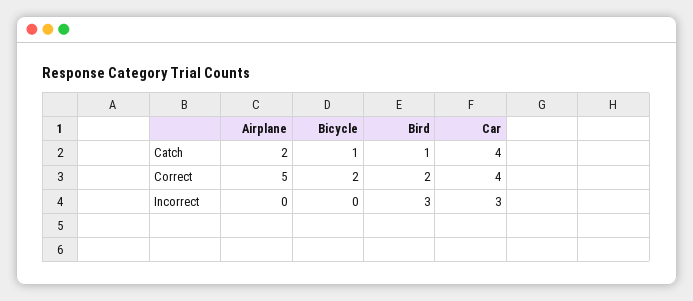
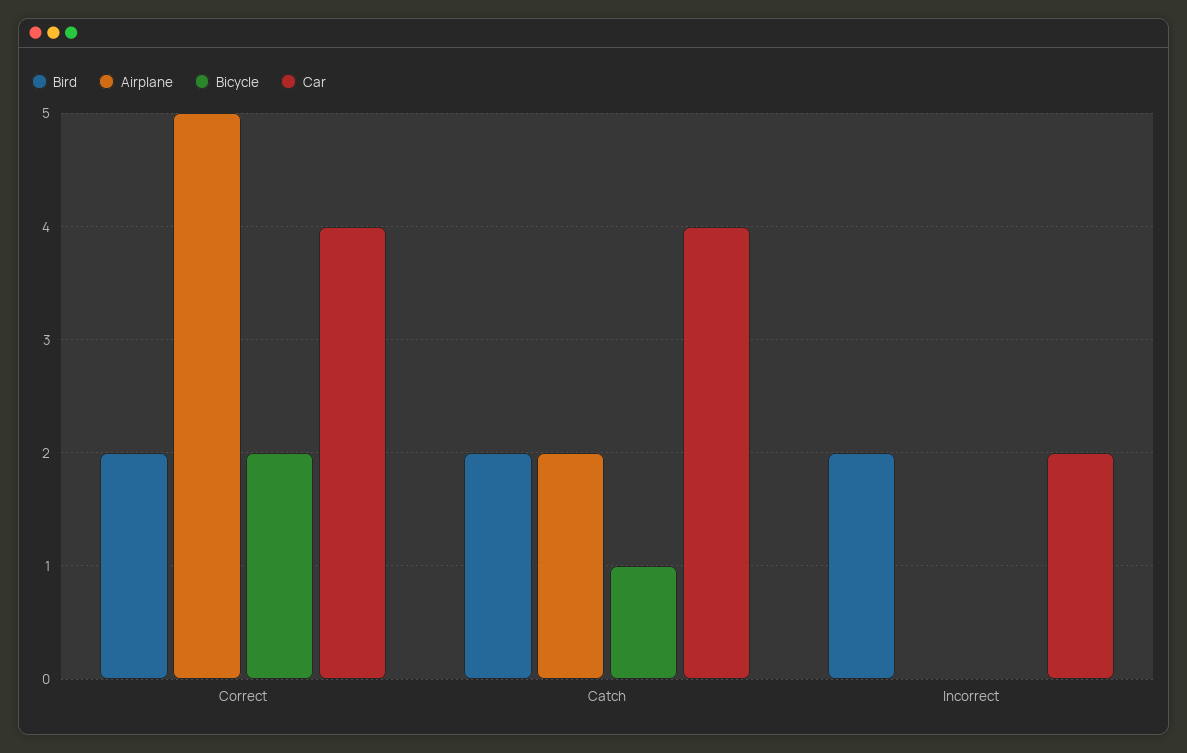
Bird, Catch: 1 -> 2
Bird, Incorrect: 3 -> 2
Car, Incorrect: 3 -> 2

